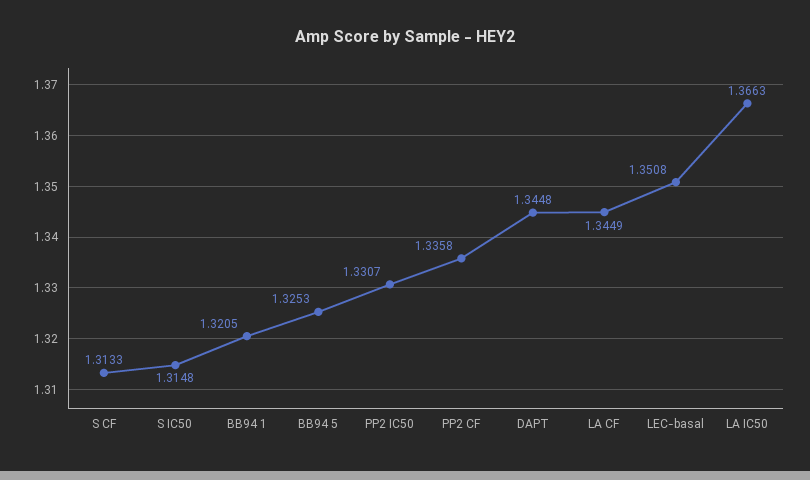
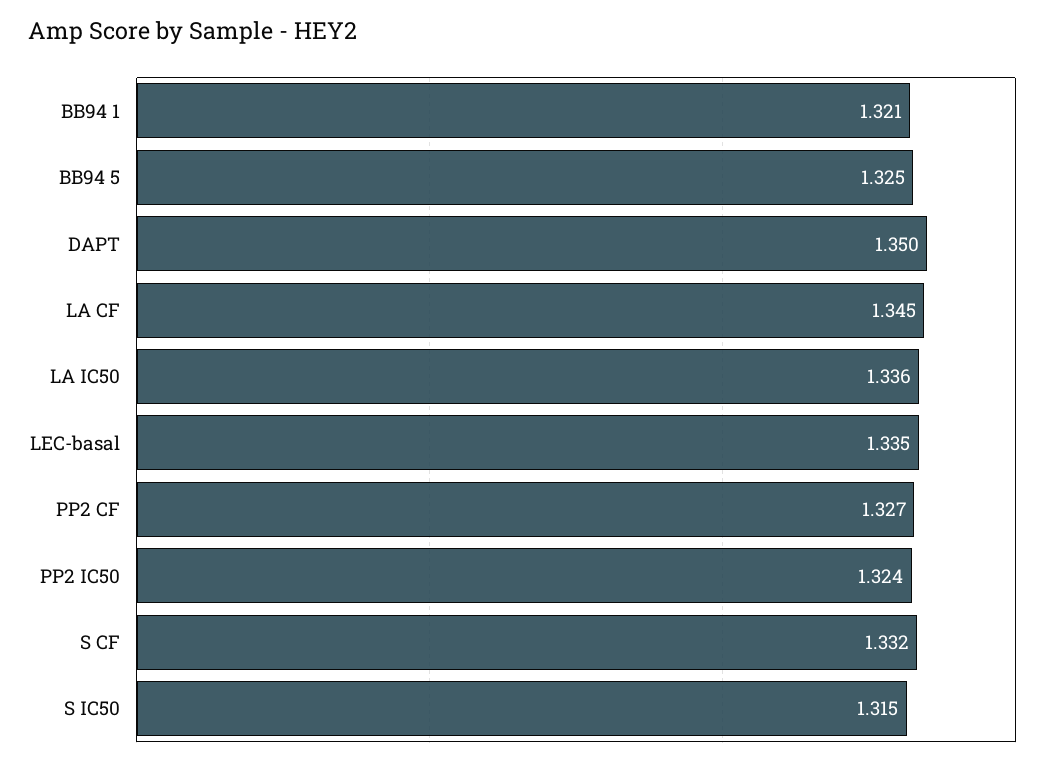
S CF: 1.3133 -> 1.332
PP2 IC50: 1.3307 -> 1.324
PP2 CF: 1.3358 -> 1.327
DAPT: 1.3448 -> 1.35
LEC-basal: 1.3508 -> 1.335
LA IC50: 1.3663 -> 1.336

